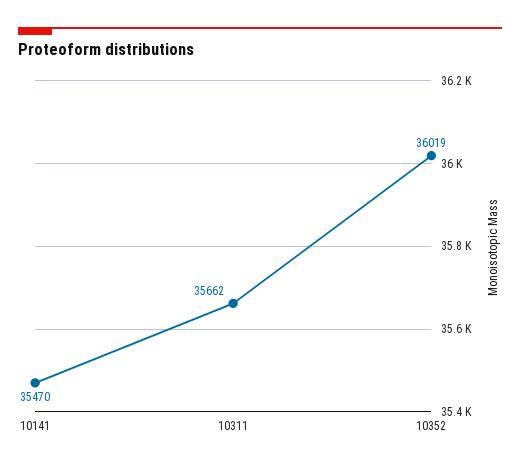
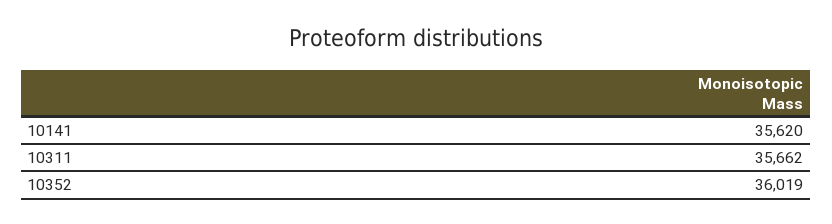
10141: 35470 -> 35620

